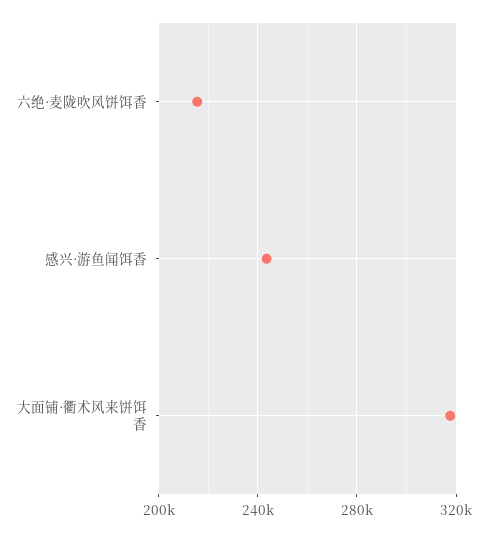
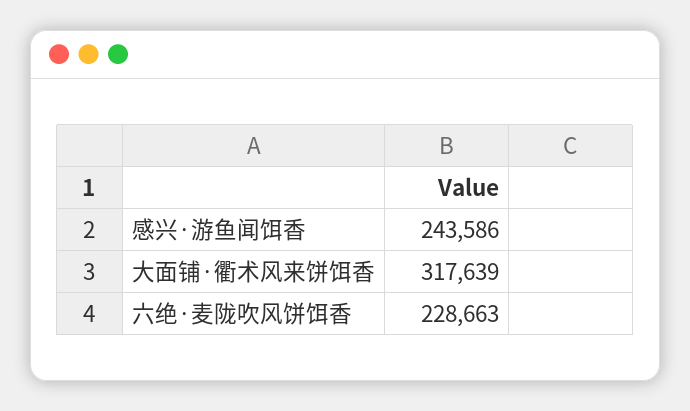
六绝·麦陇吹风饼饵香: 215000 -> 228663

